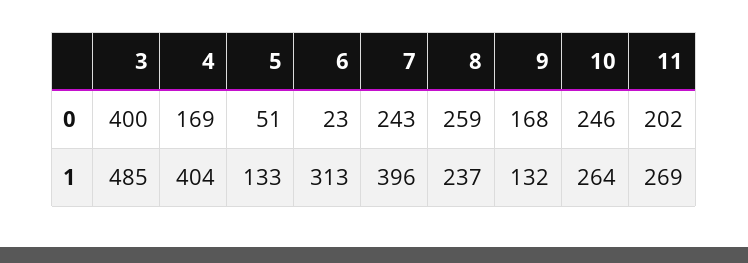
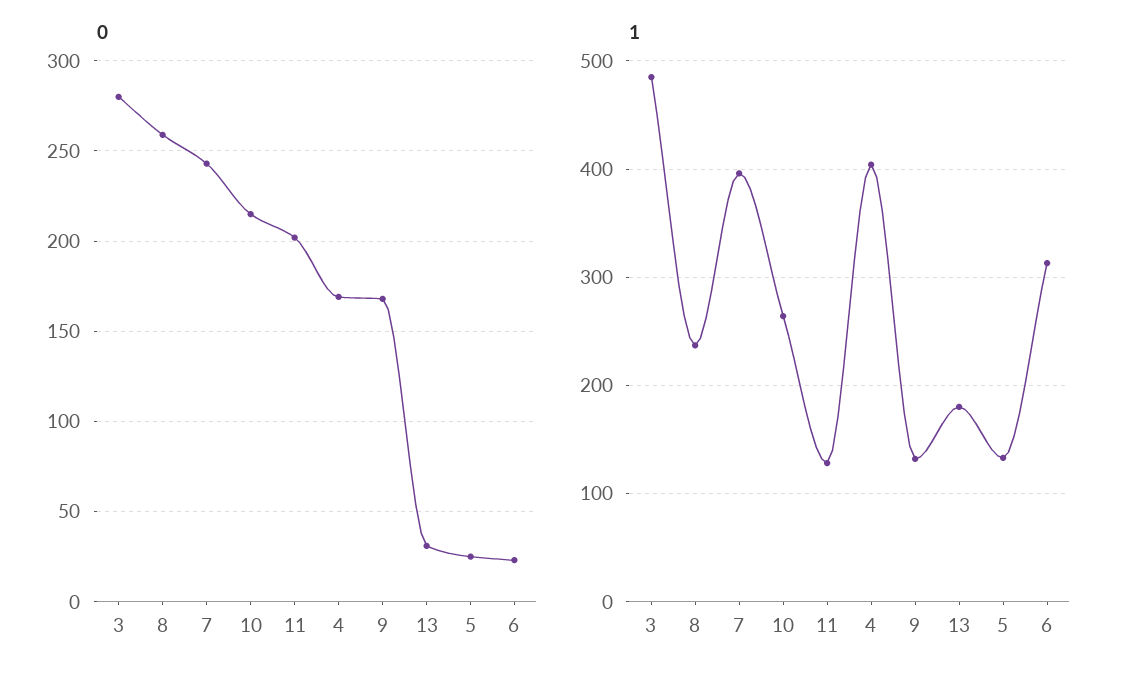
0, 3: 400 -> 280
0, 5: 51 -> 25
0, 10: 246 -> 215
1, 11: 269 -> 130
0, 13: none -> 30
1, 13: none -> 180

